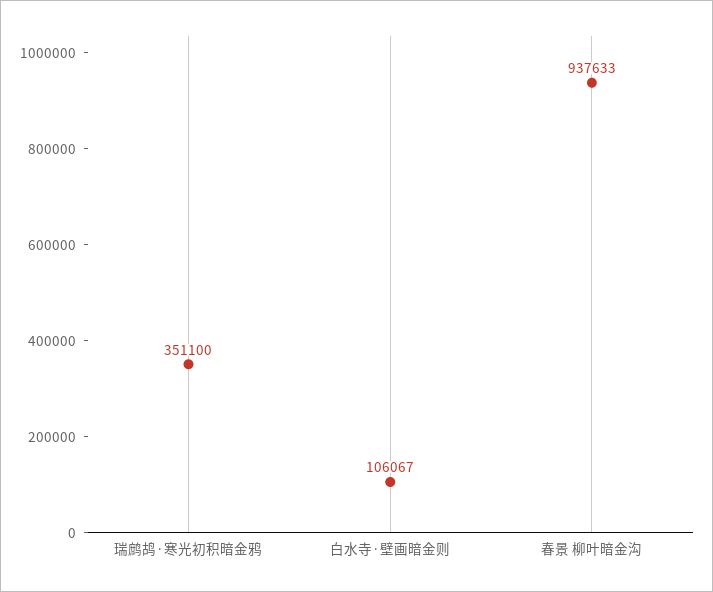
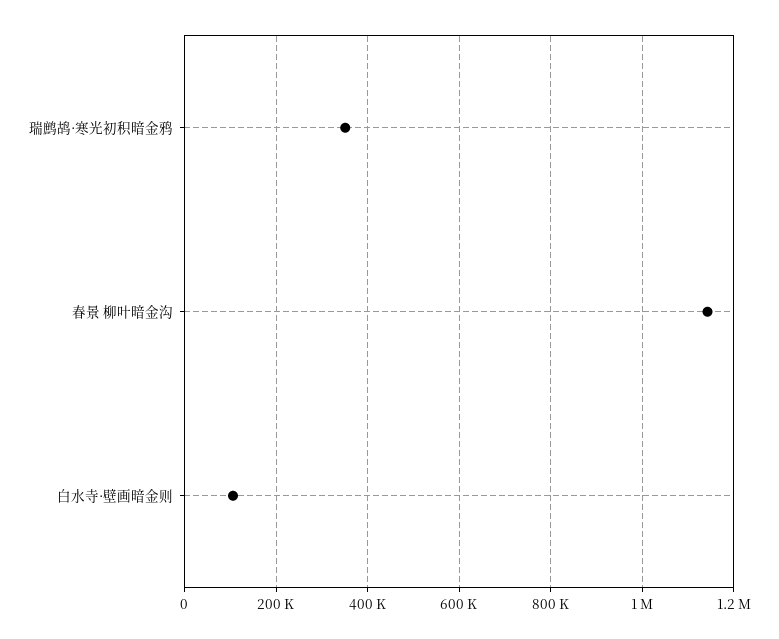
春景 柳叶暗金沟: 937633 -> 1140000

